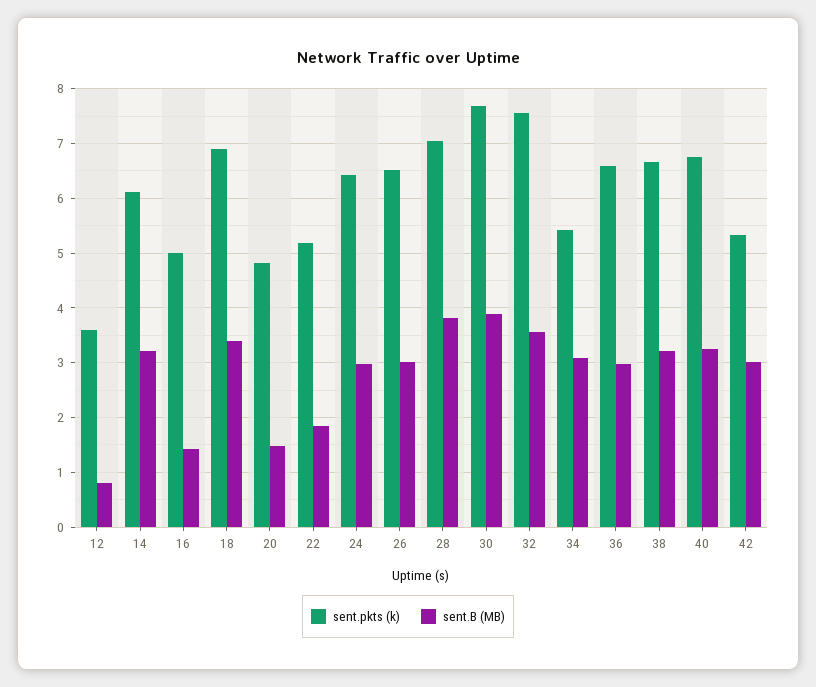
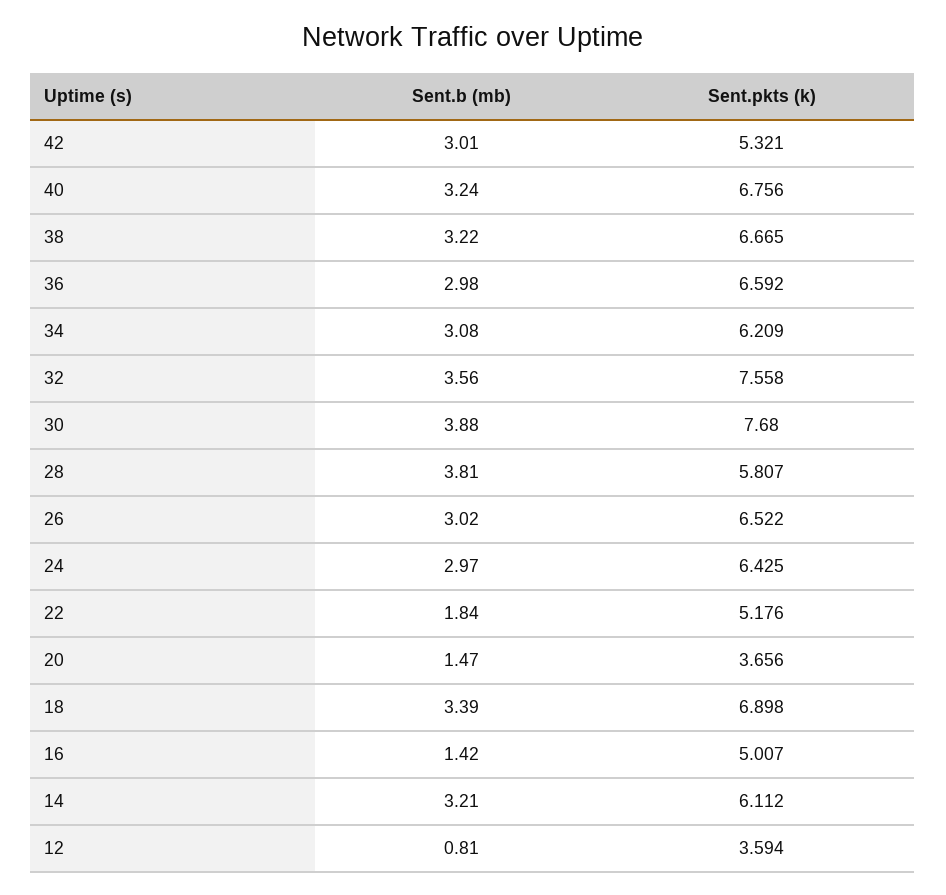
sent.pkts (k), 20: 4.8 -> 3.656
sent.pkts (k), 28: 7 -> 5.807
sent.pkts (k), 34: 5.4 -> 6.209

